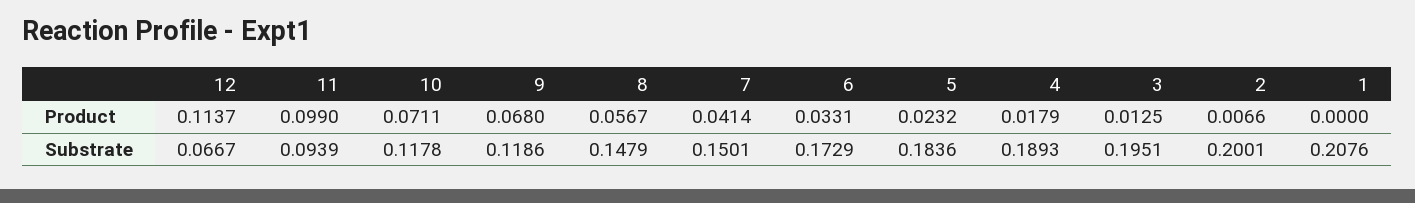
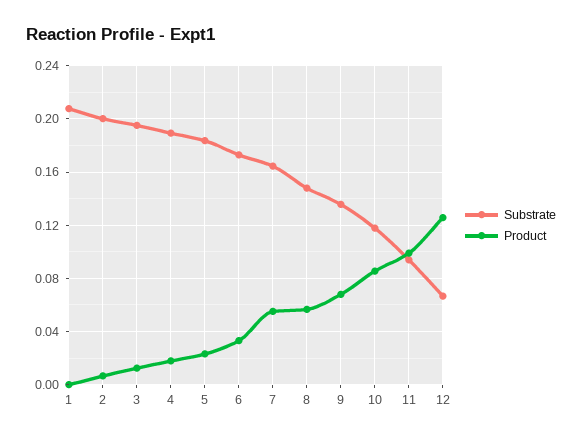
Product, 12: 0.1137 -> 0.125
Product, 10: 0.0711 -> 0.085
Product, 7: 0.0414 -> 0.055
Substrate, 9: 0.1186 -> 0.135
Substrate, 7: 0.1501 -> 0.165

